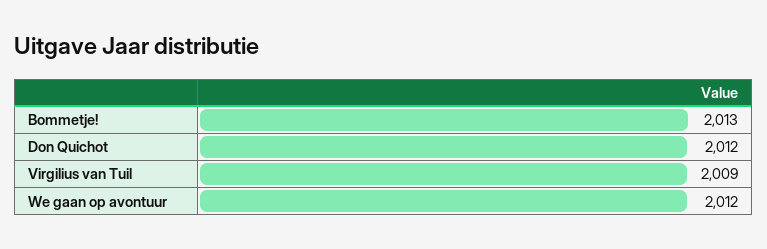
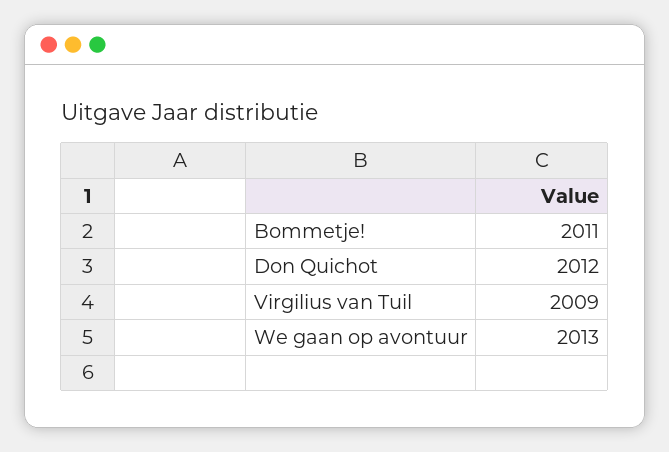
Bommetje!: 2013 -> 2011
We gaan op avontuur: 2012 -> 2013

